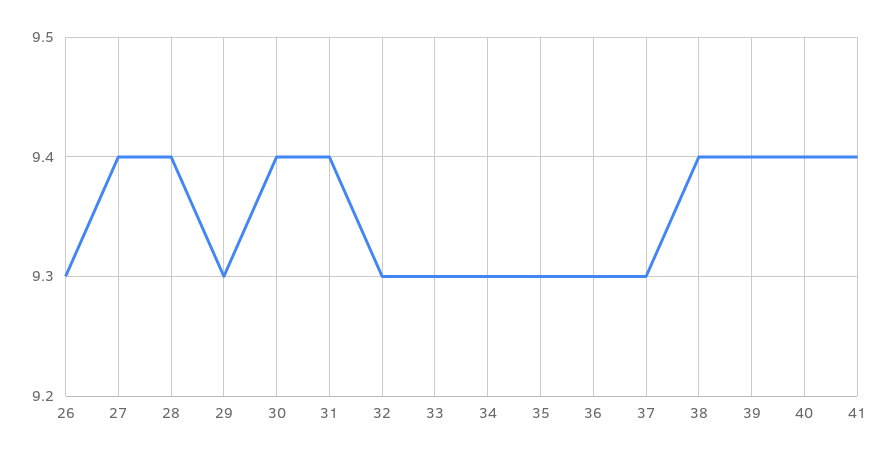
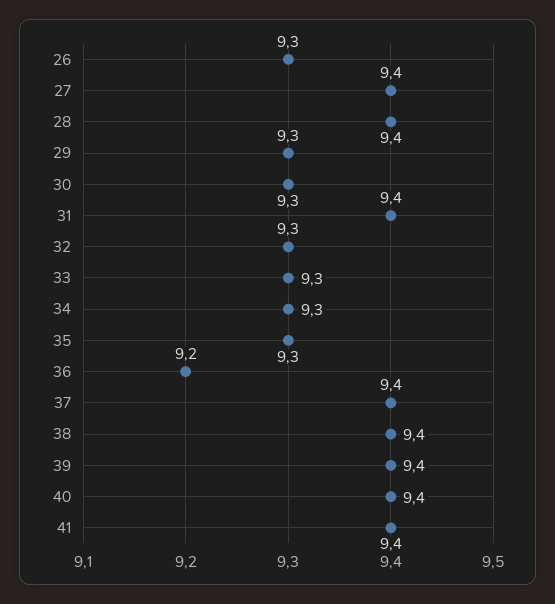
30: 9.4 -> 9.3
36: 9.3 -> 9.2
37: 9.3 -> 9.4

